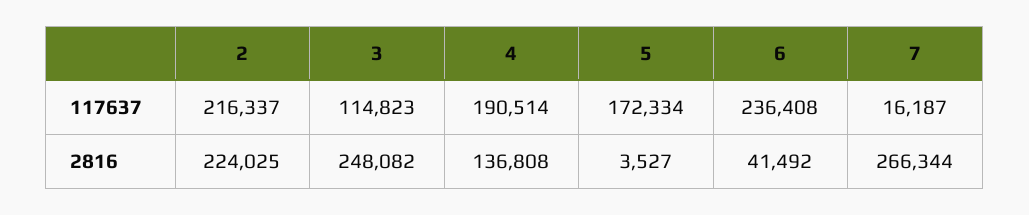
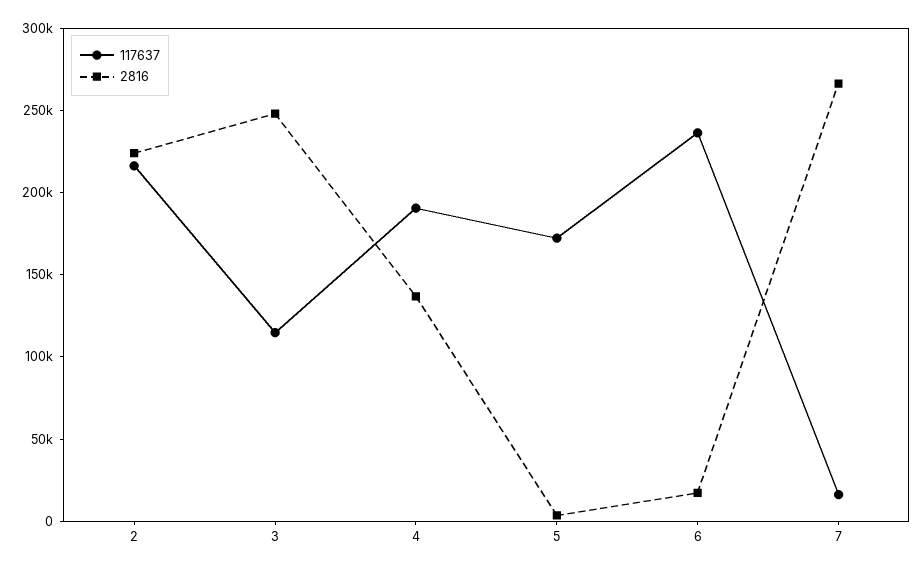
2816, 6: 41492 -> 20000

